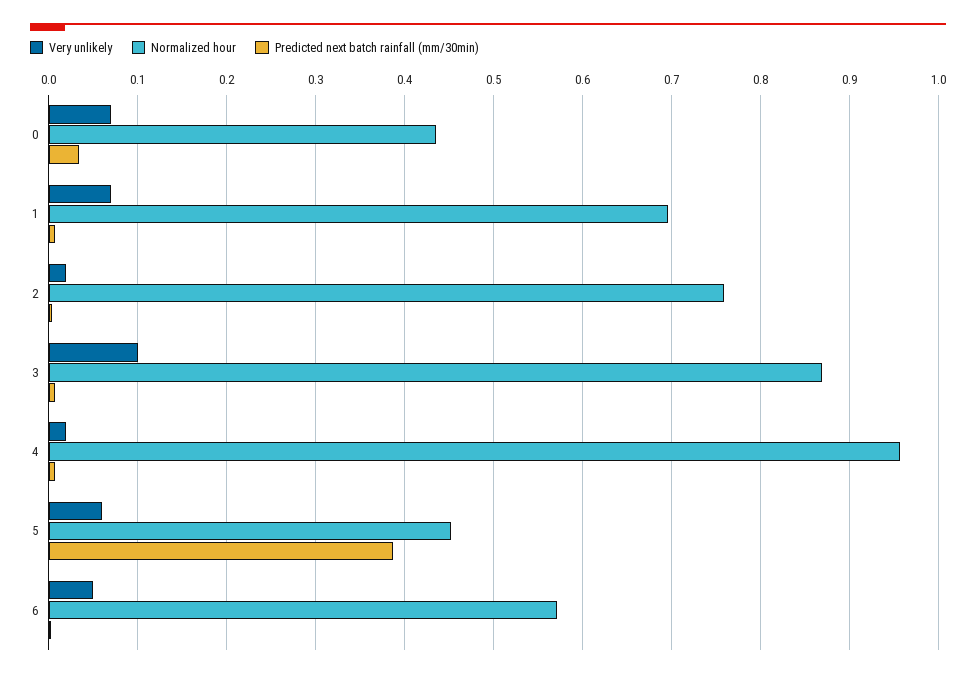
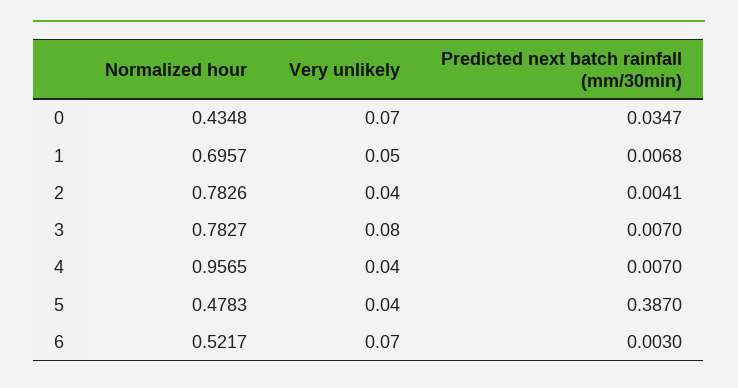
Very unlikely, 1: 0.07 -> 0.05
Very unlikely, 2: 0.02 -> 0.04
Normalized hour, 2: 0.76 -> 0.7826
Very unlikely, 3: 0.1 -> 0.08
Normalized hour, 3: 0.87 -> 0.7827
Very unlikely, 4: 0.02 -> 0.04
Very unlikely, 5: 0.06 -> 0.04
Normalized hour, 5: 0.45 -> 0.4783
Very unlikely, 6: 0.05 -> 0.07
Normalized hour, 6: 0.57 -> 0.5217

